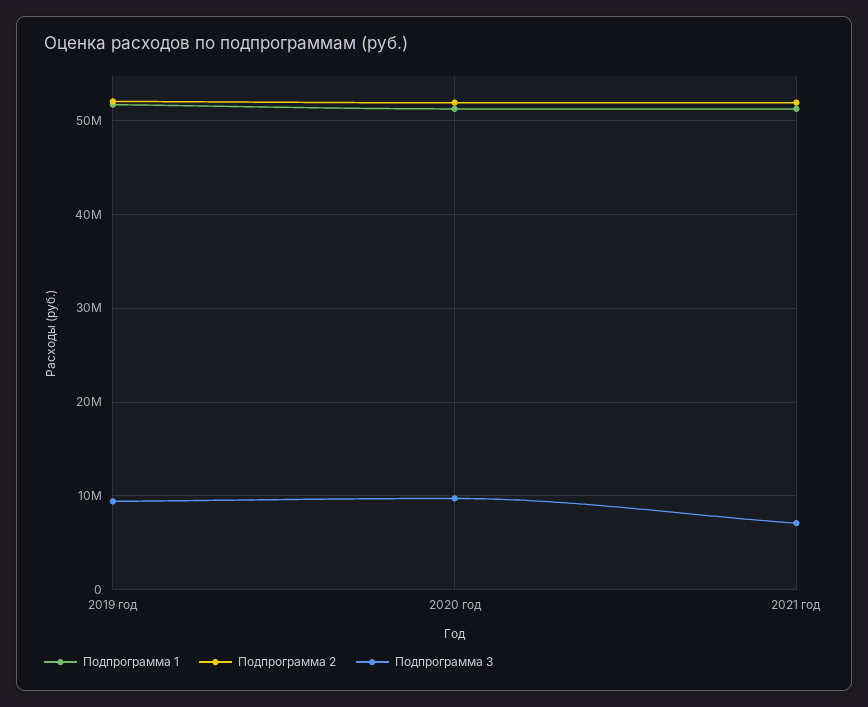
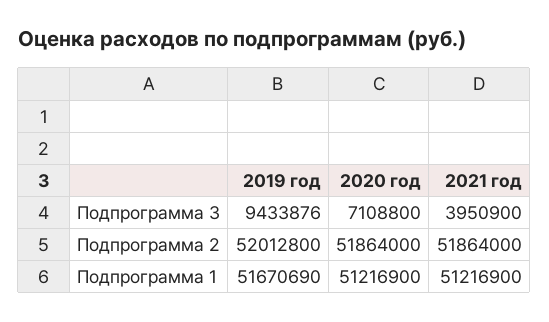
Подпрограмма 3, 2020 год: 10000000 -> 7108800
Подпрограмма 3, 2021 год: 7000000 -> 3950900

